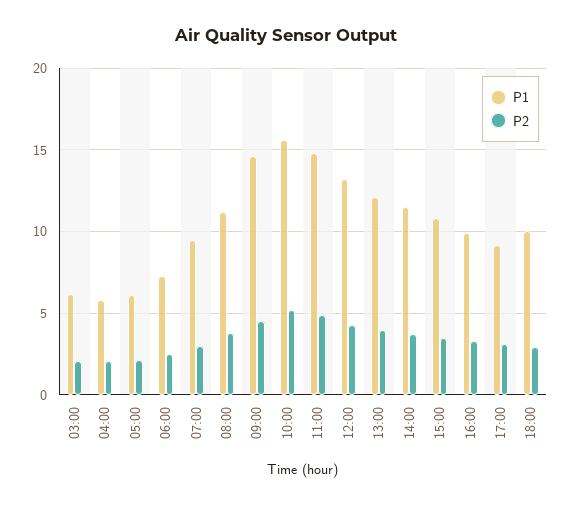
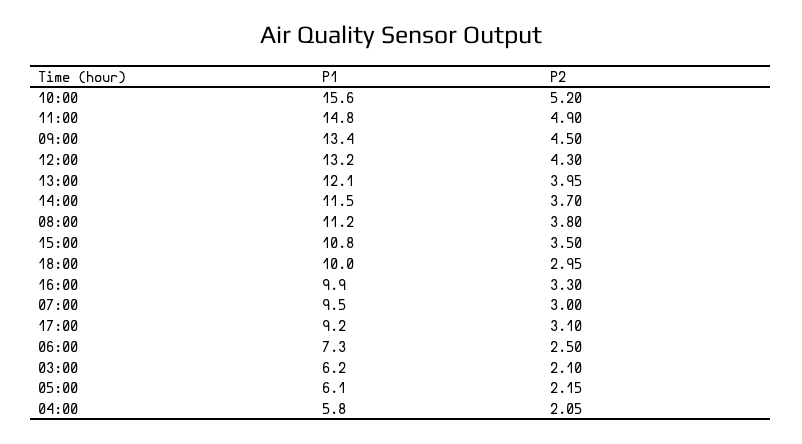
P1, 09:00: 14.5 -> 13.4

